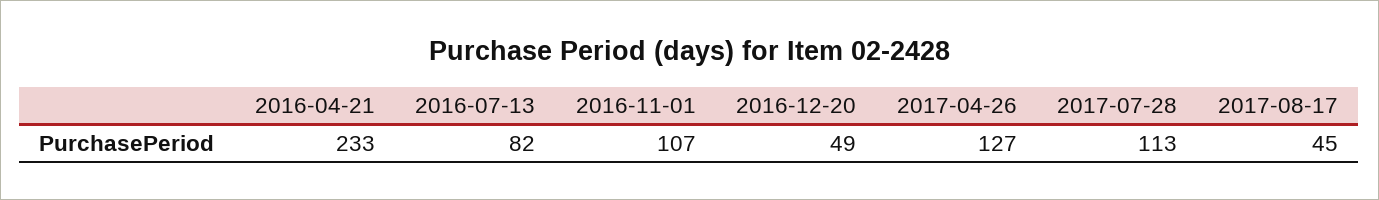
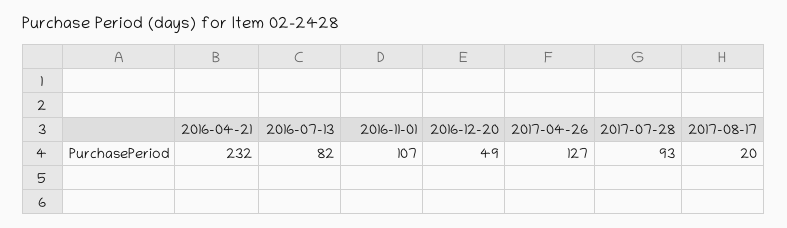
2016-04-21: 233 -> 232
2017-07-28: 113 -> 93
2017-08-17: 45 -> 20

